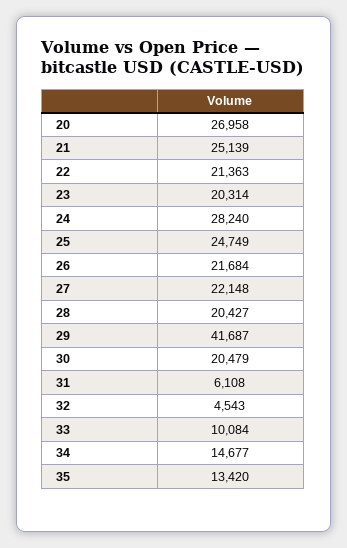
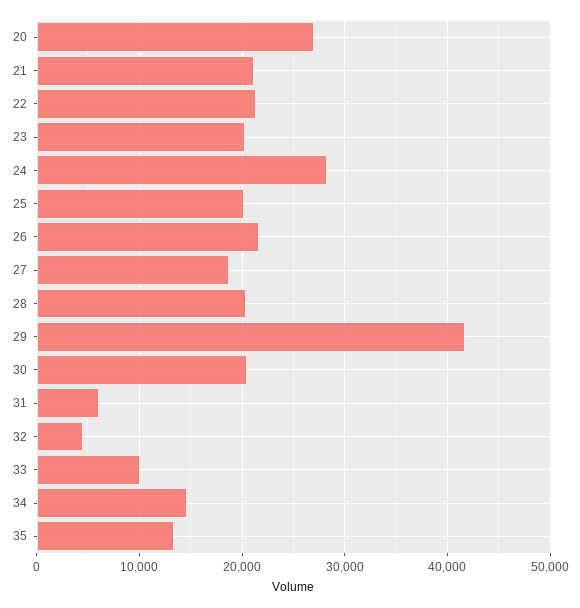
21: 25139 -> 21000
25: 24749 -> 20000
27: 22148 -> 19000

